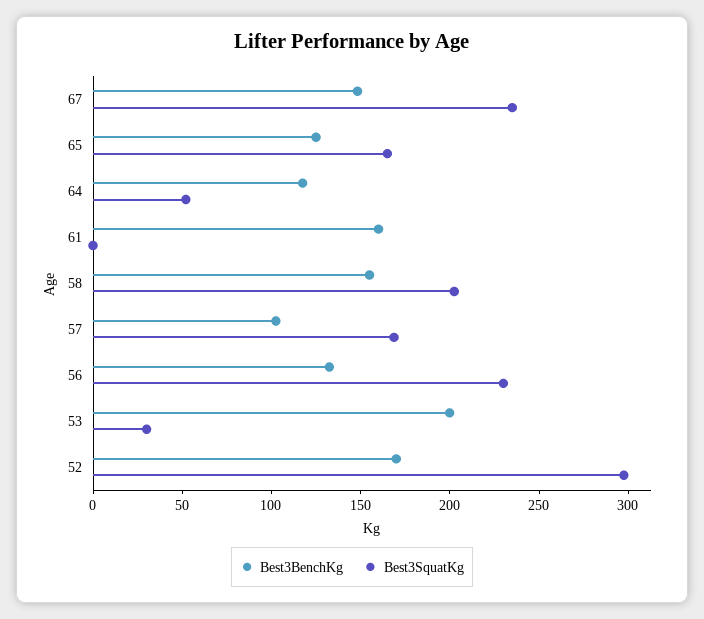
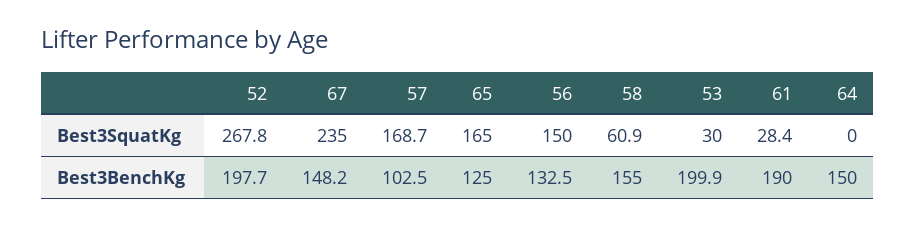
Best3BenchKg, 64: 120 -> 150
Best3SquatKg, 64: 50 -> 0
Best3BenchKg, 61: 160 -> 190
Best3SquatKg, 61: 0 -> 28.4
Best3SquatKg, 58: 200 -> 60.9
Best3SquatKg, 56: 230 -> 150
Best3BenchKg, 52: 170 -> 197.7
Best3SquatKg, 52: 300 -> 267.8

